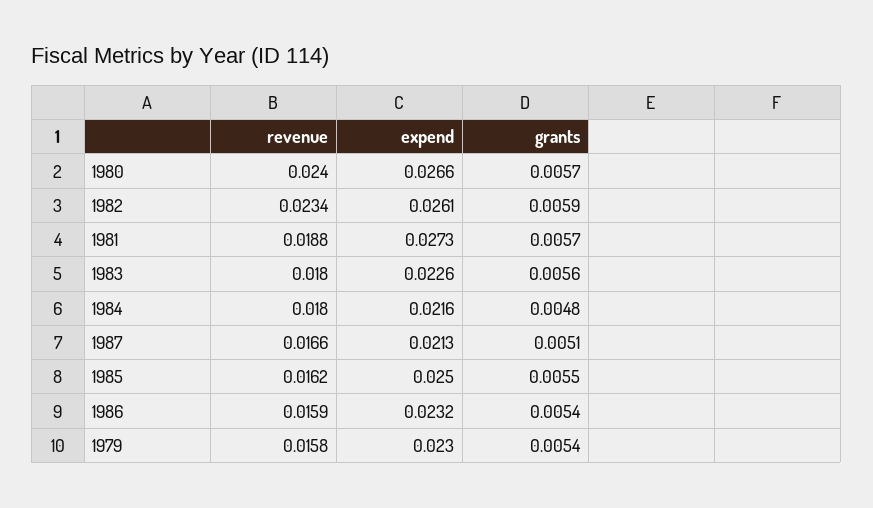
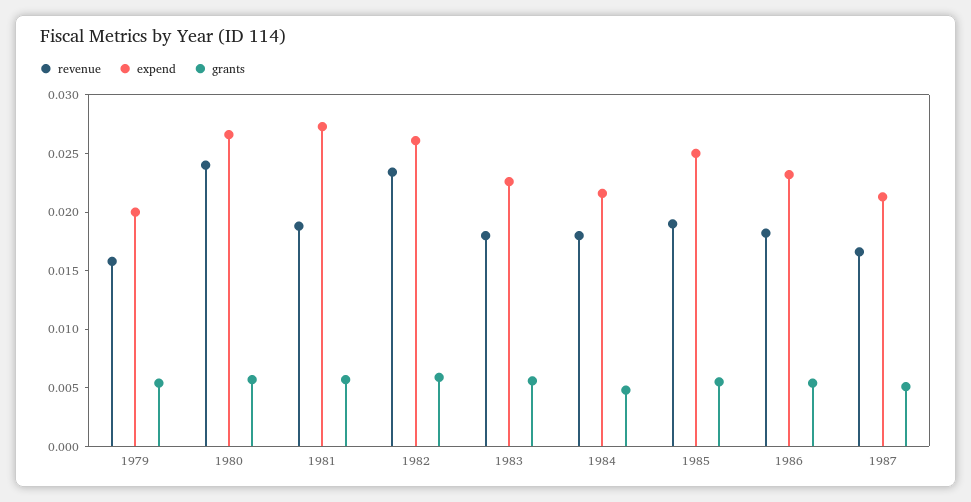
revenue, 1985: 0.0162 -> 0.019
revenue, 1986: 0.0159 -> 0.018
expend, 1979: 0.023 -> 0.02

